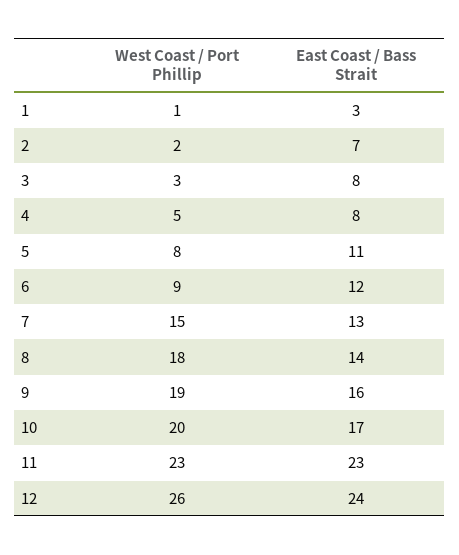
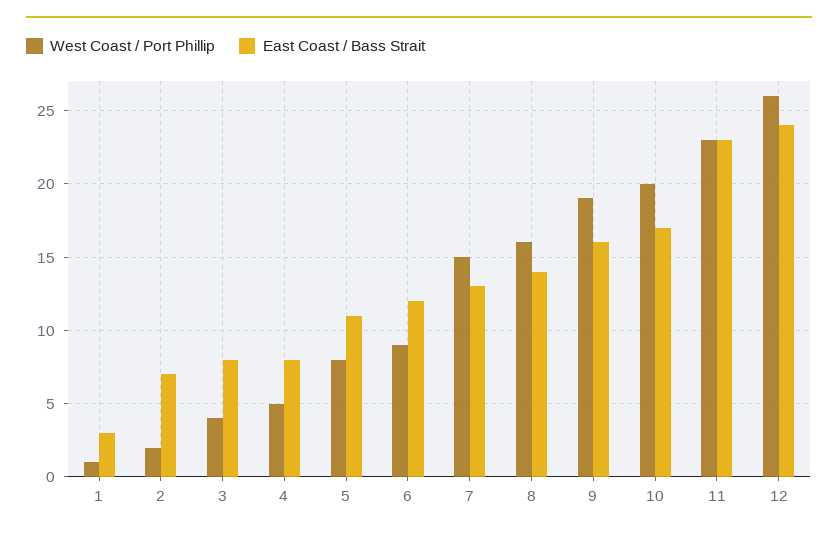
West Coast / Port Phillip, 3: 3 -> 4
West Coast / Port Phillip, 8: 18 -> 16

